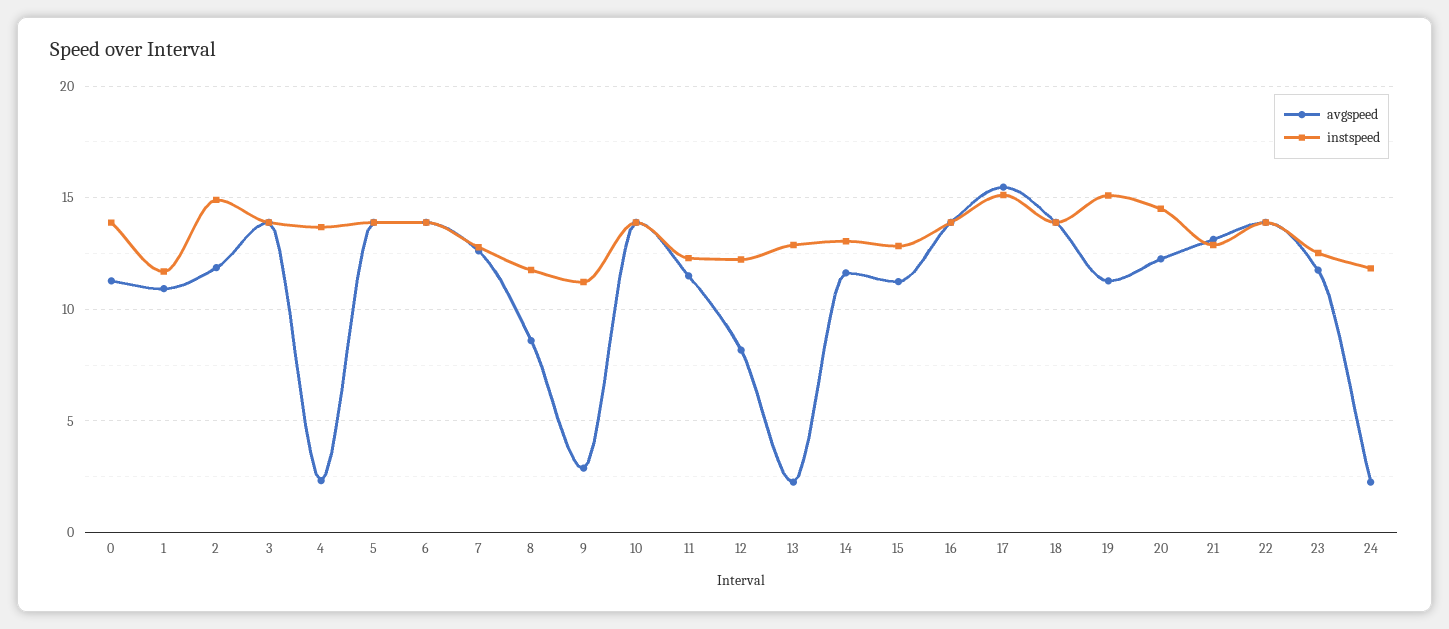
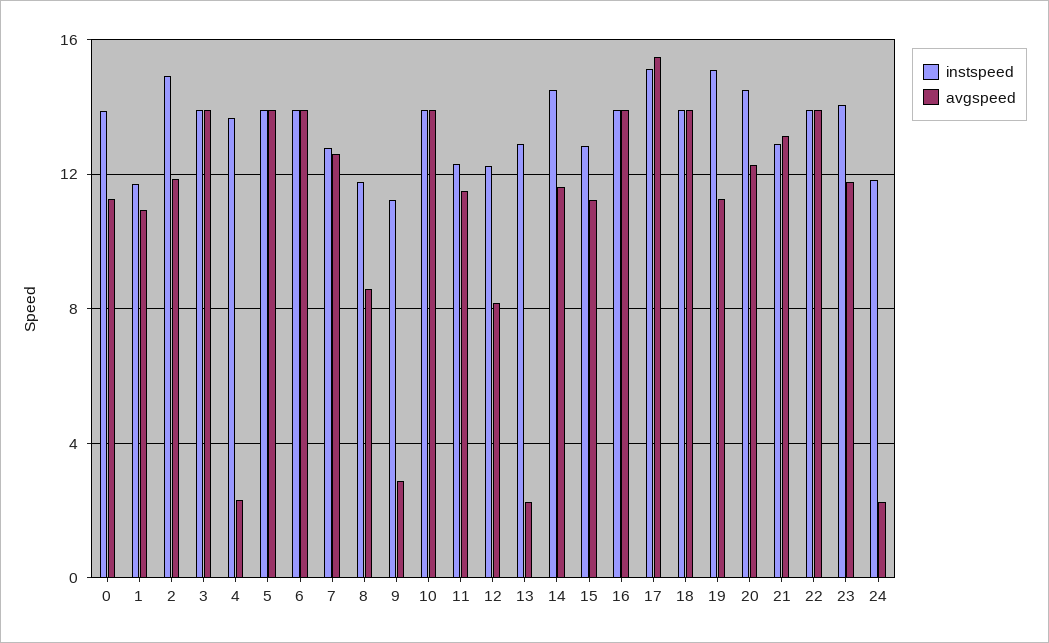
instspeed, 14: 13 -> 14.5
instspeed, 23: 12.5 -> 14

